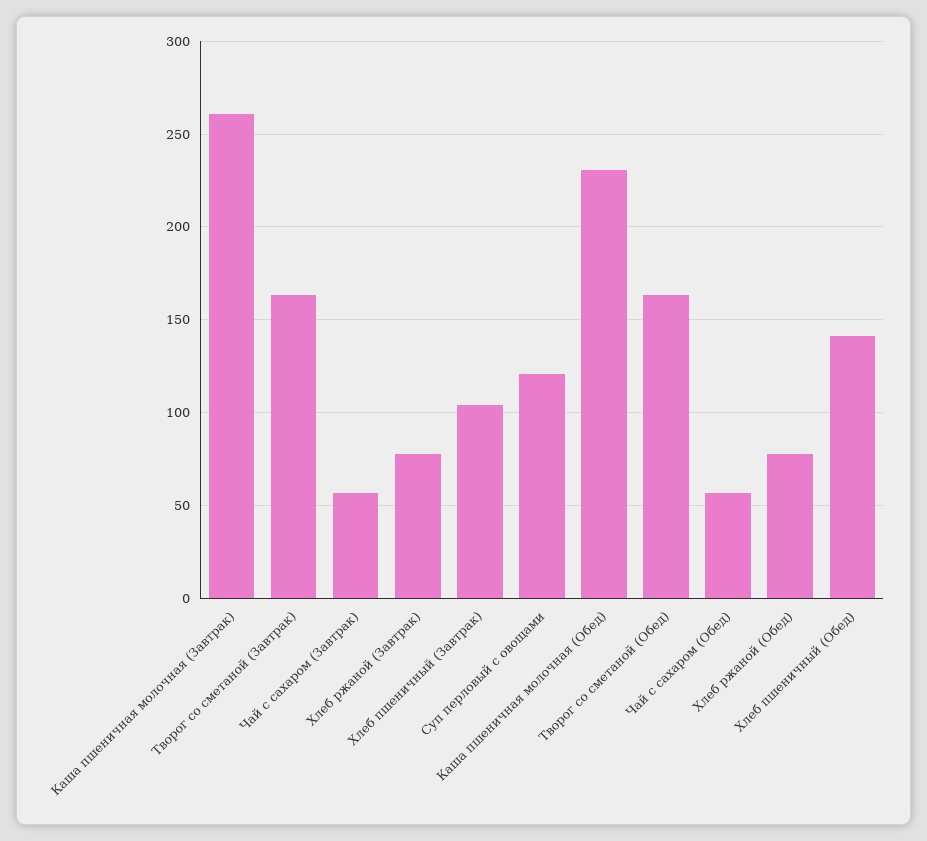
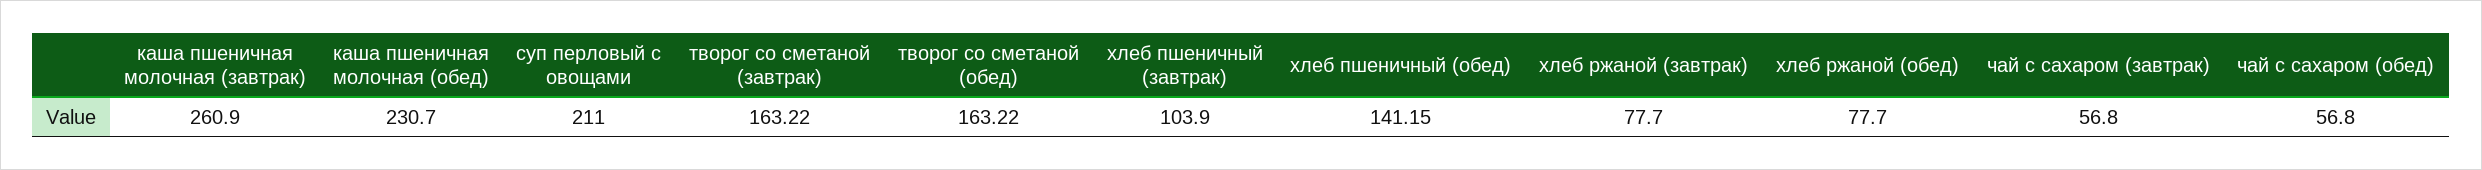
Суп перловый с овощами: 120 -> 211

